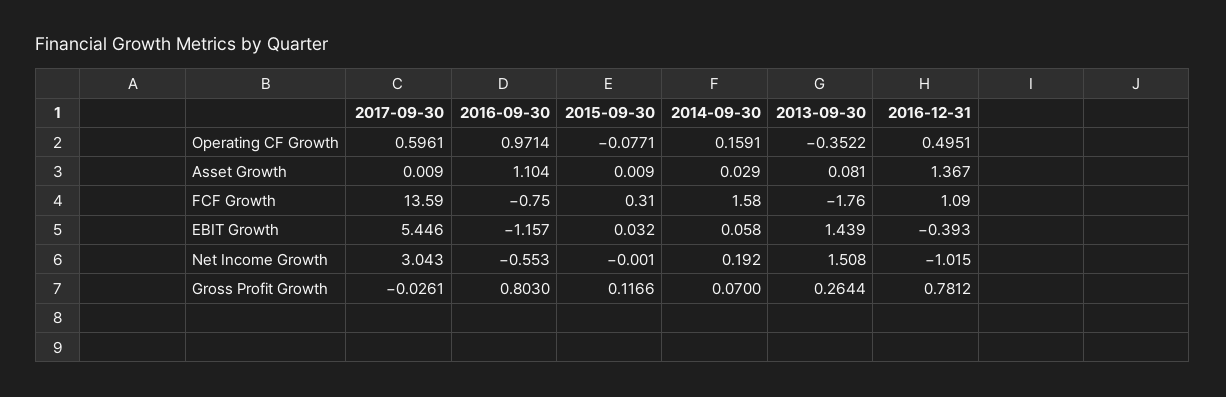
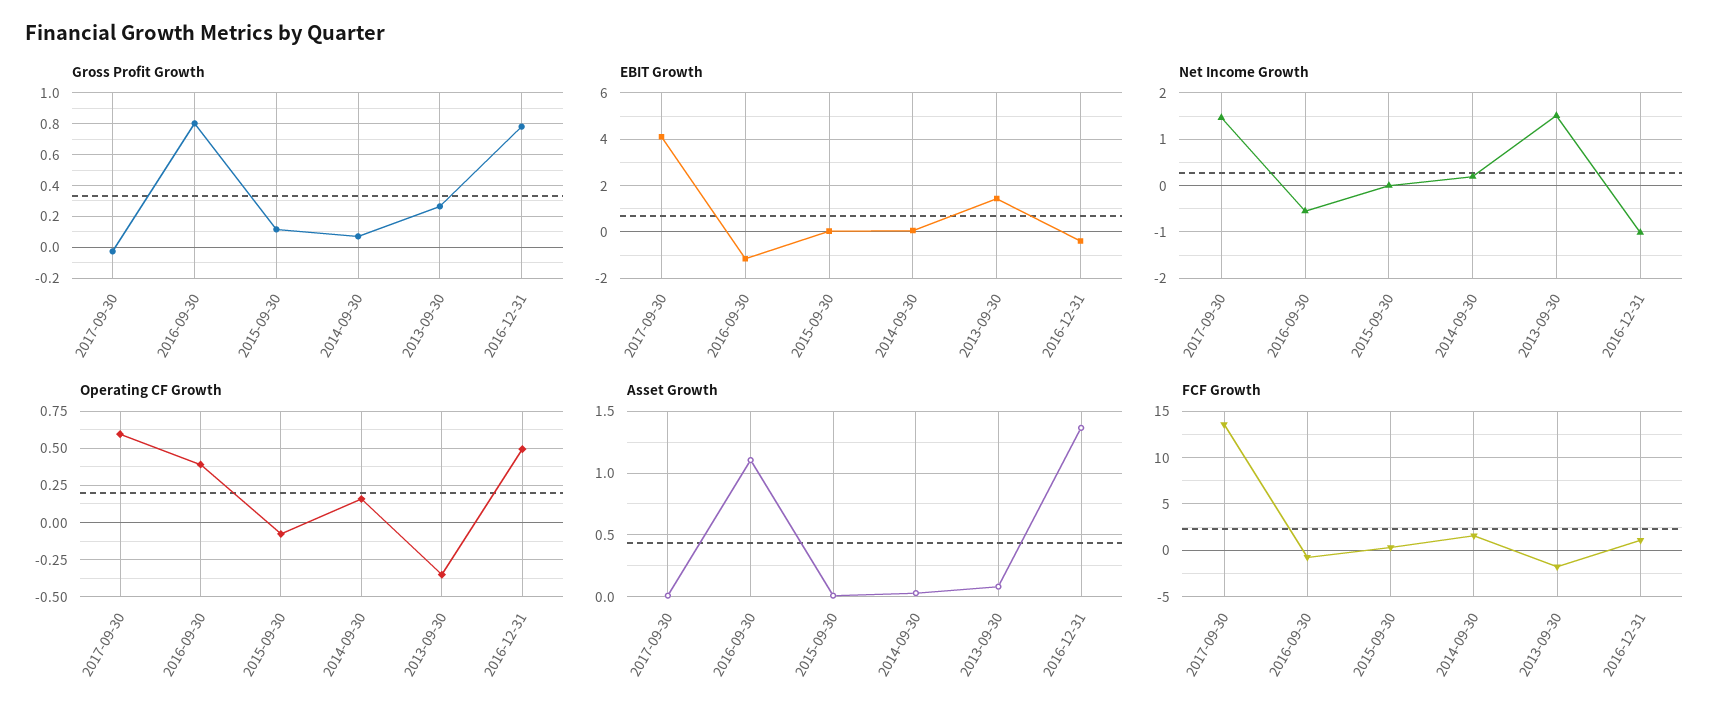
Operating CF Growth, 2016-09-30: 0.9714 -> 0.4
EBIT Growth, 2017-09-30: 5.446 -> 4
Net Income Growth, 2017-09-30: 3.043 -> 1.4

